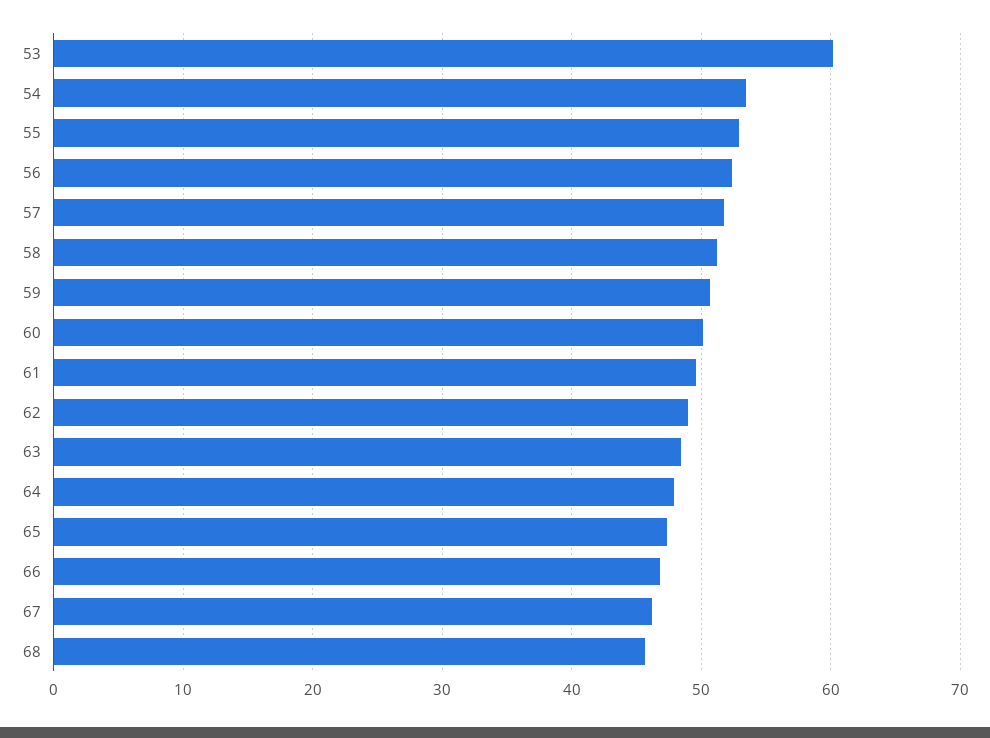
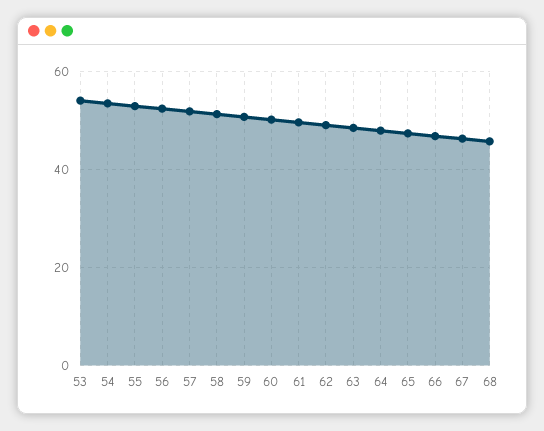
53: 60 -> 54

